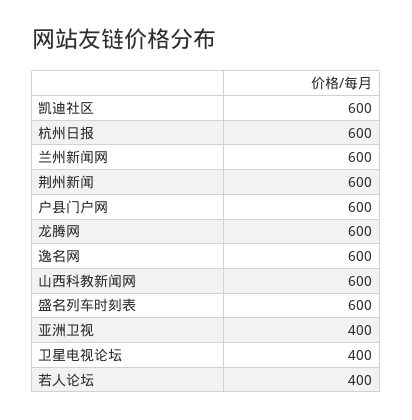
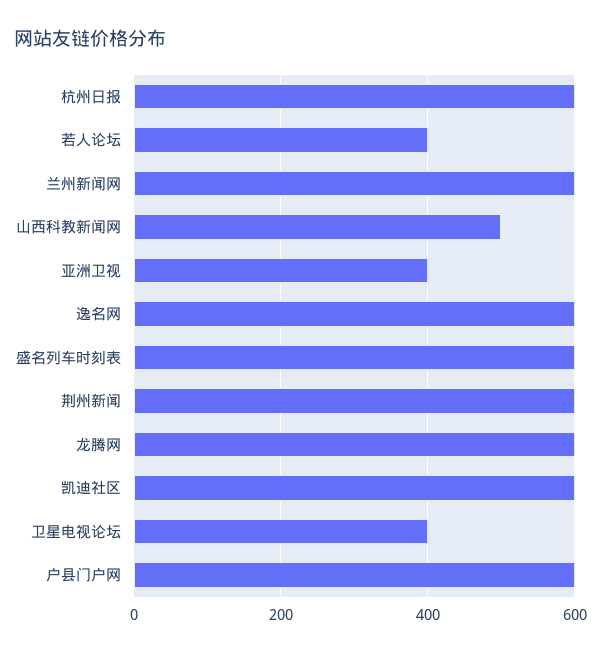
山西科教新闻网: 600 -> 500

